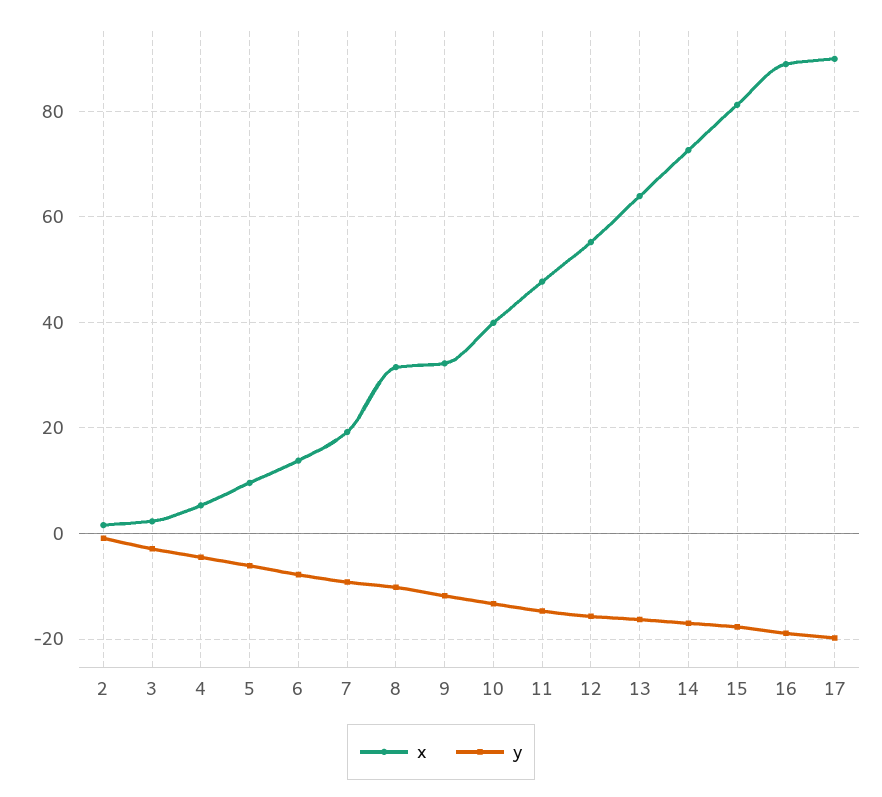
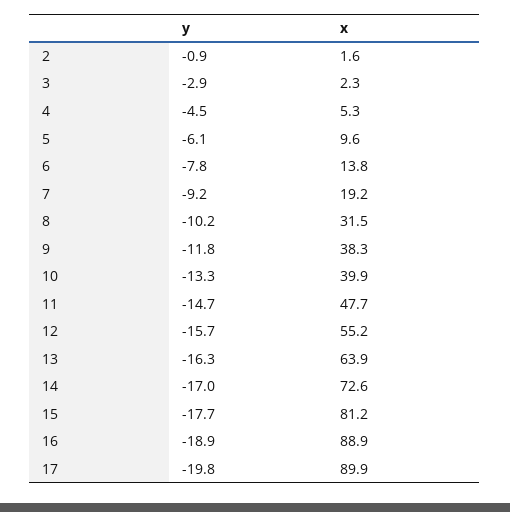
x, 9: 32 -> 38.3

